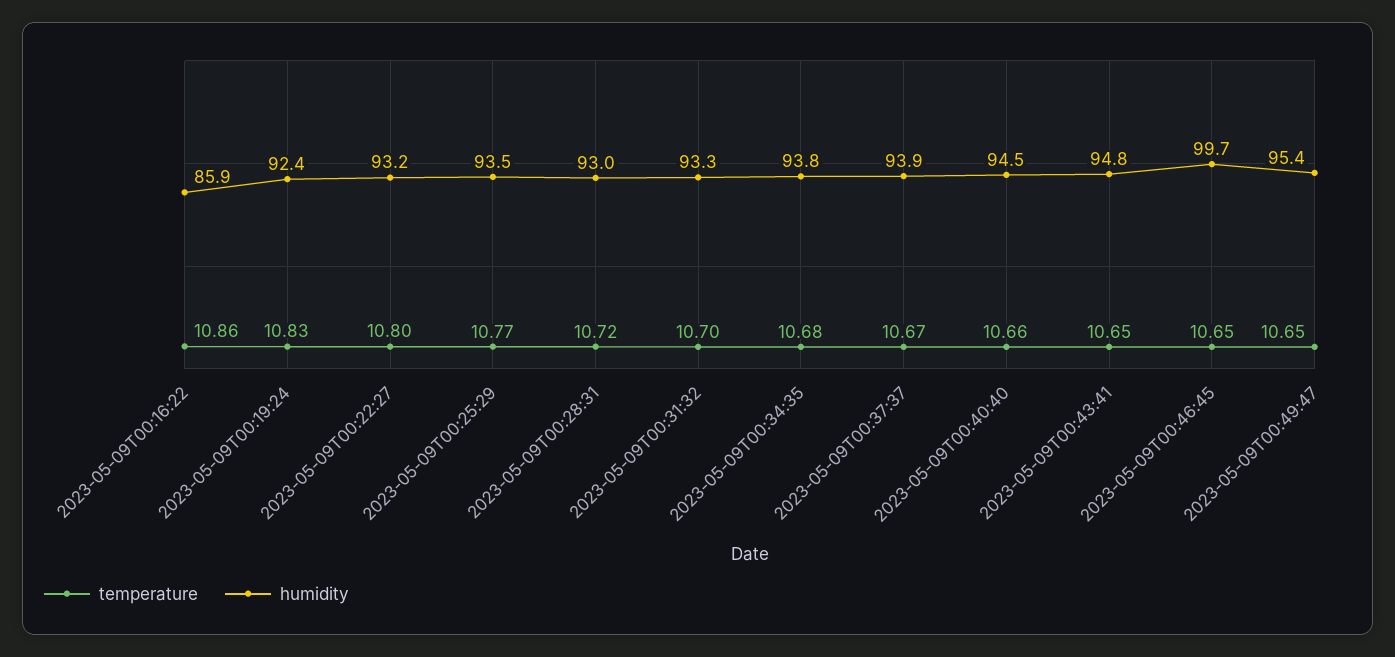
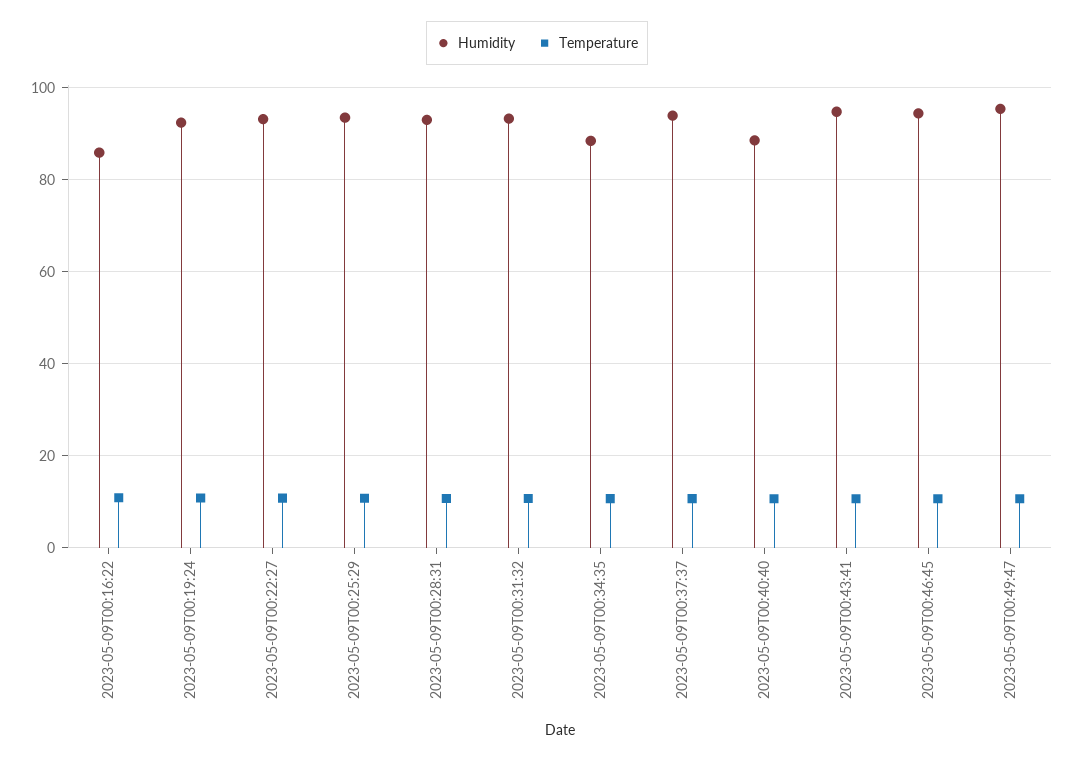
humidity, 2023-05-09T00:34:35: 93.8 -> 88
humidity, 2023-05-09T00:40:40: 94.5 -> 88
humidity, 2023-05-09T00:46:45: 99.7 -> 94

